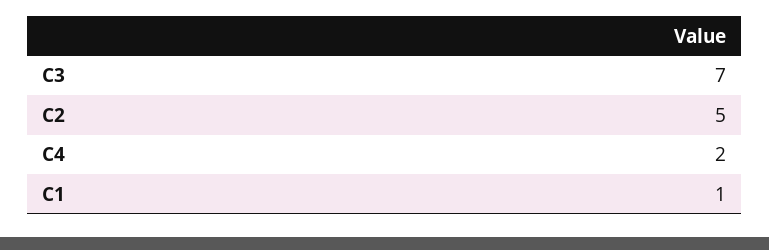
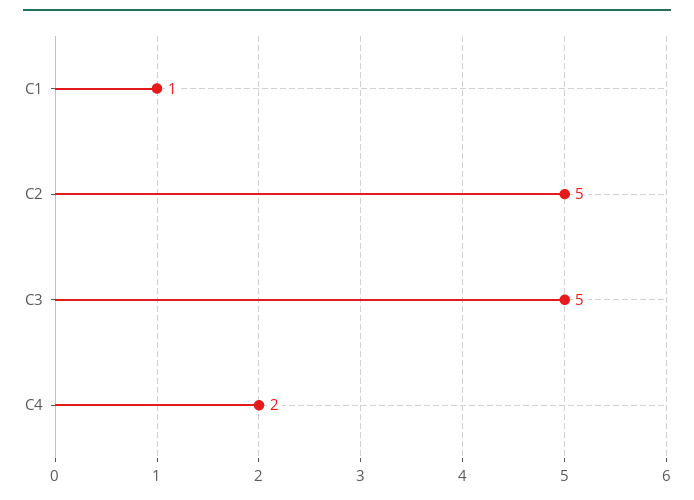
C3: 7 -> 5

